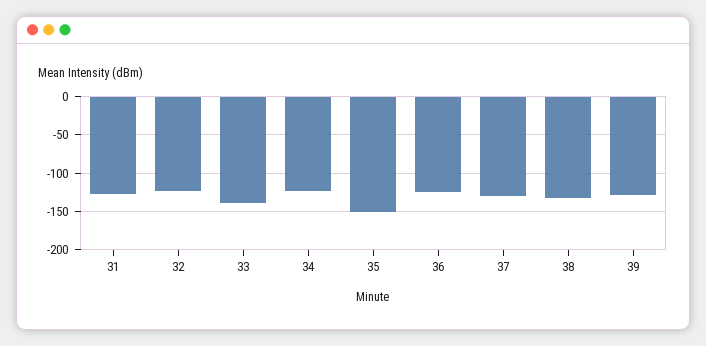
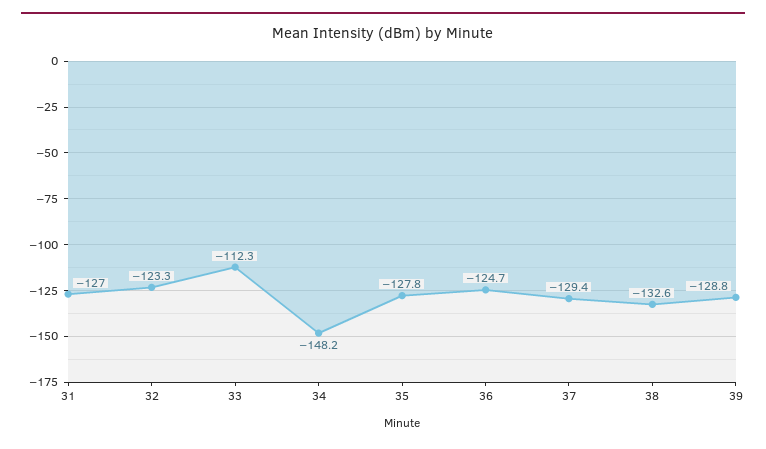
33: -140 -> -112.3
34: -120 -> -148.2
35: -150 -> -127.8

